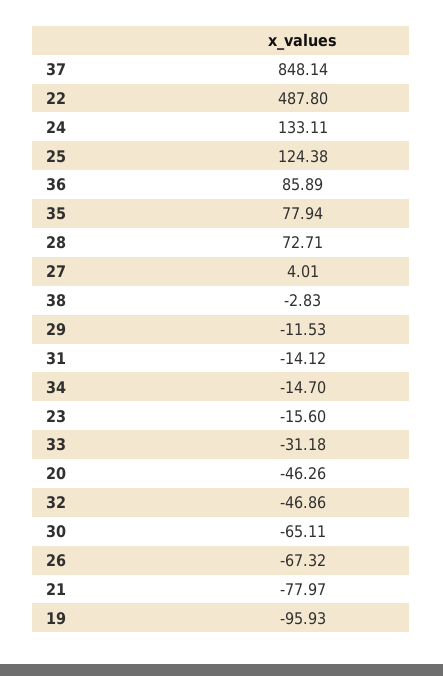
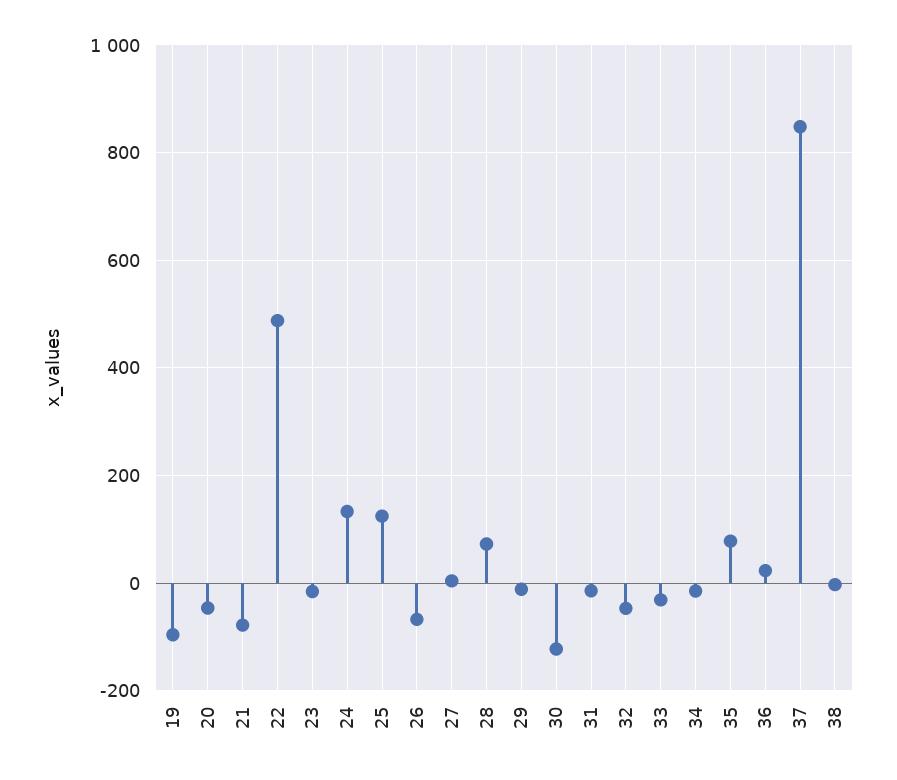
36: 85.89 -> 20
30: -65.11 -> -120

